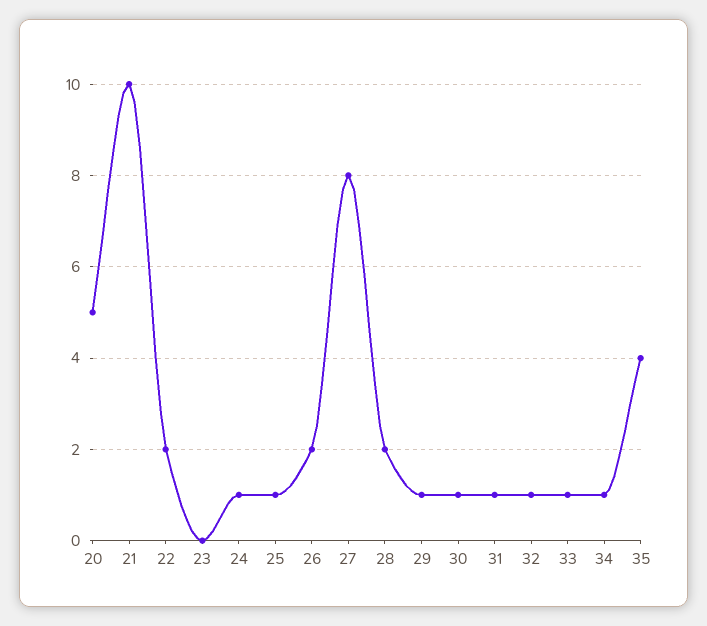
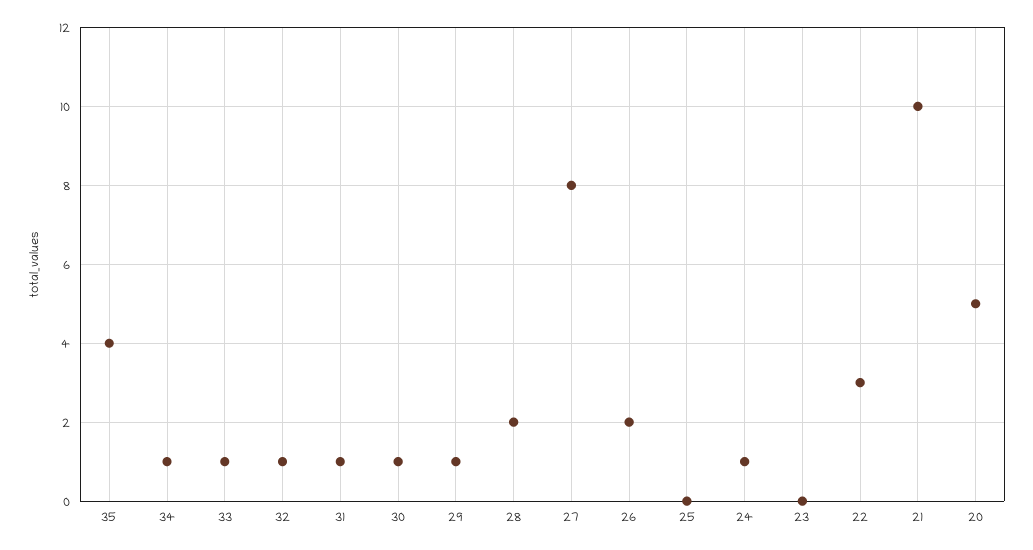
22: 2 -> 3
25: 1 -> 0

